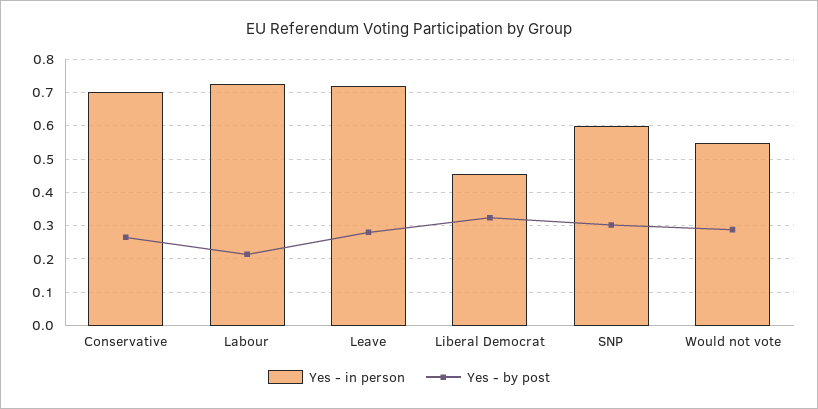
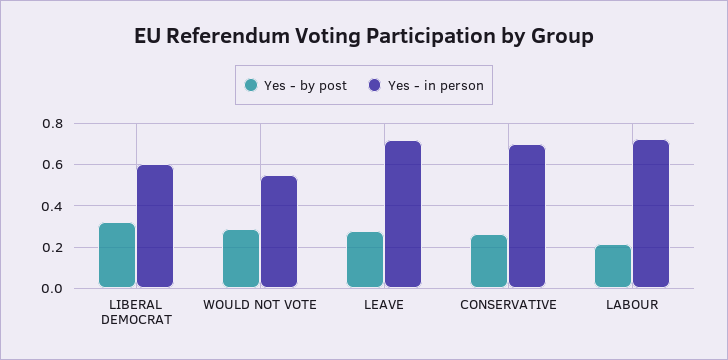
Yes - in person, Liberal Democrat: 0.46 -> 0.6
Yes - in person, SNP: 0.6 -> none
Yes - by post, SNP: 0.3 -> none

